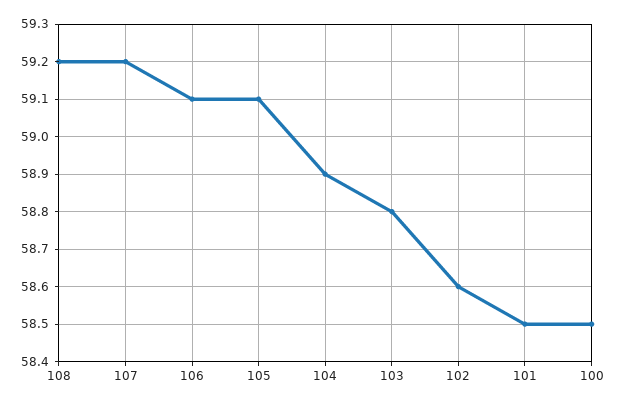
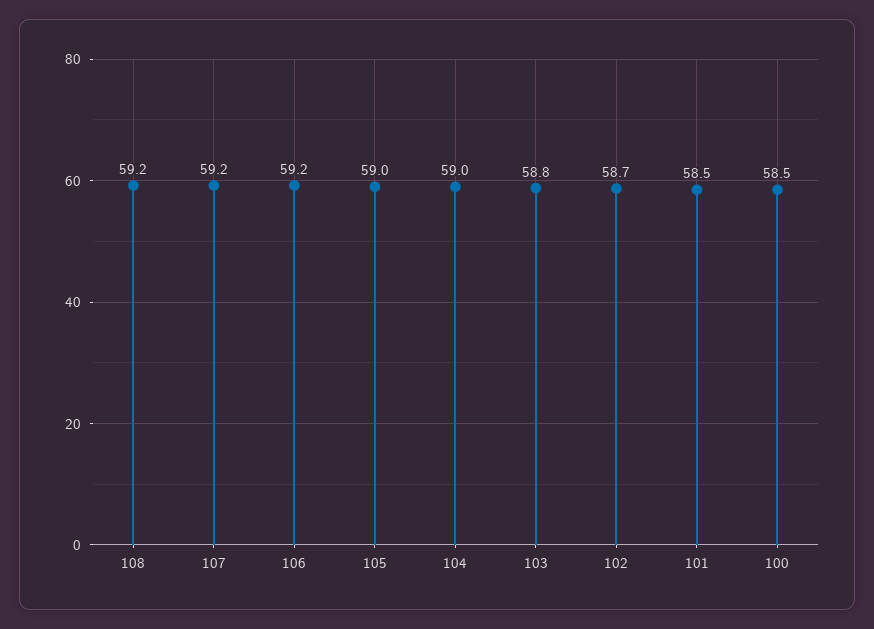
106: 59.1 -> 59.2
105: 59.1 -> 59
104: 58.9 -> 59
102: 58.6 -> 58.7

